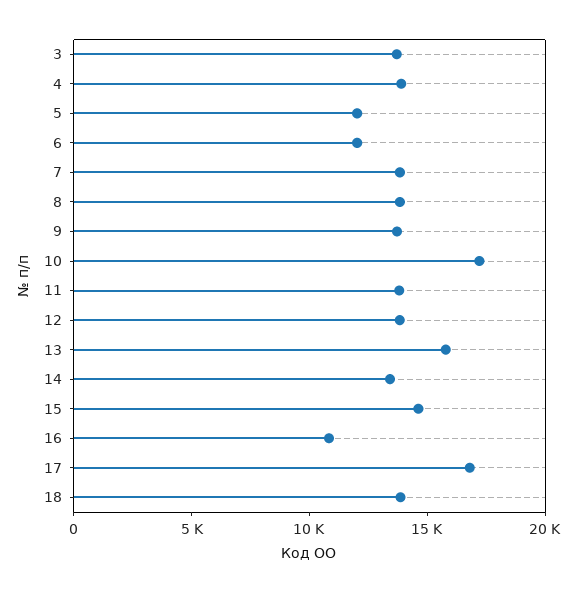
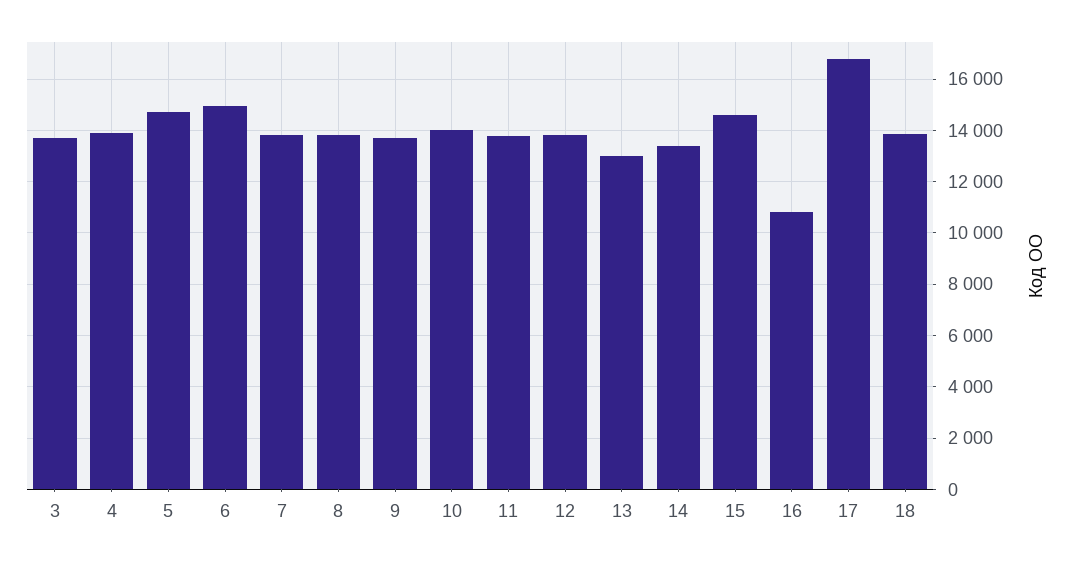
5: 12000 -> 14750
6: 12000 -> 15000
10: 17000 -> 14000
13: 16000 -> 13000

